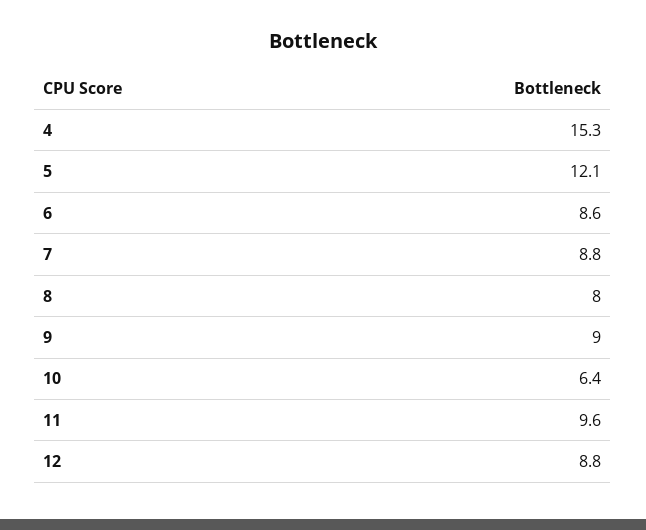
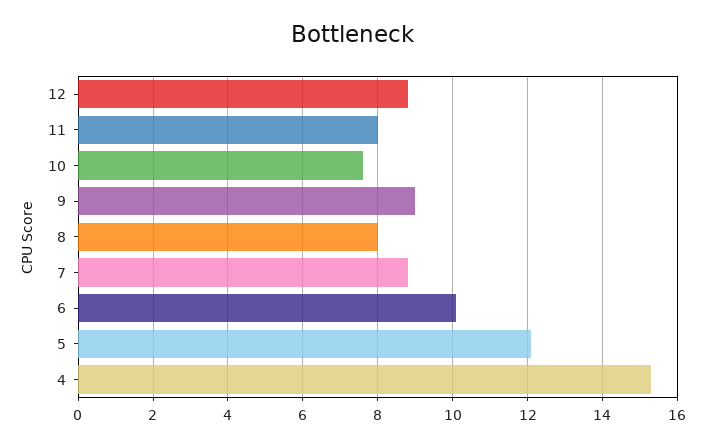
6: 8.6 -> 10
10: 6.4 -> 7.5
11: 9.6 -> 8

